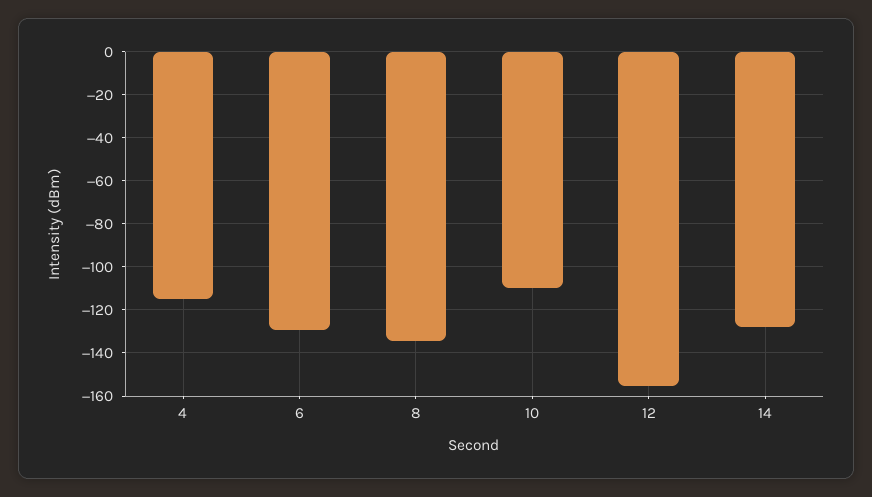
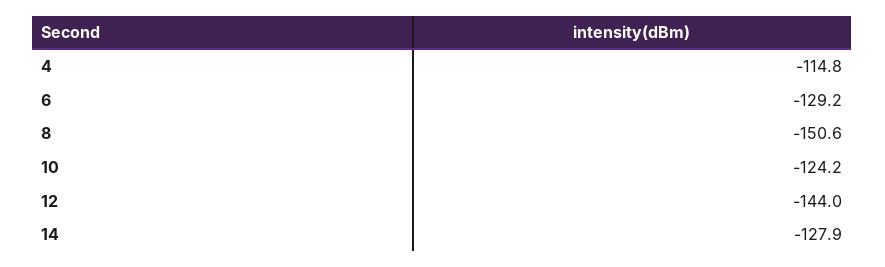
8: -135 -> -150.6
10: -110 -> -124.2
12: -155 -> -144

